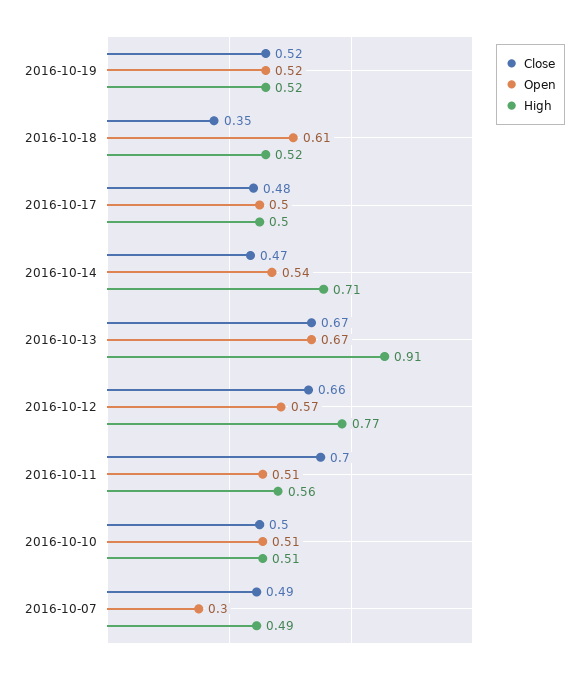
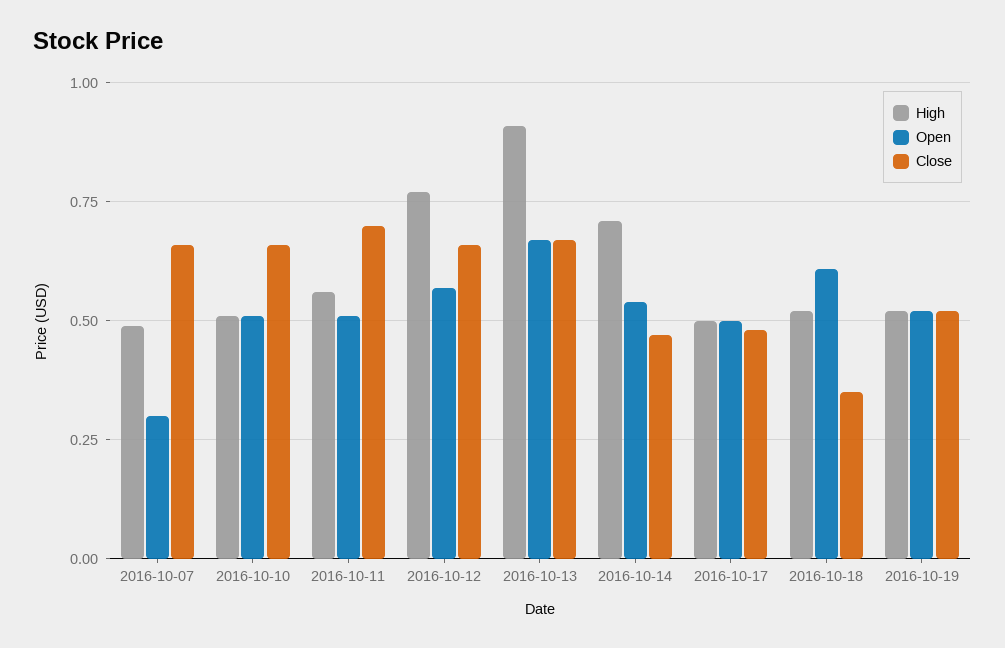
Close, 2016-10-10: 0.5 -> 0.65
Close, 2016-10-07: 0.49 -> 0.65

